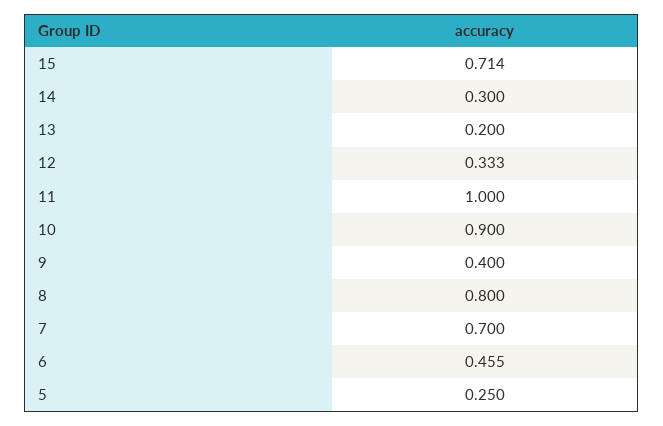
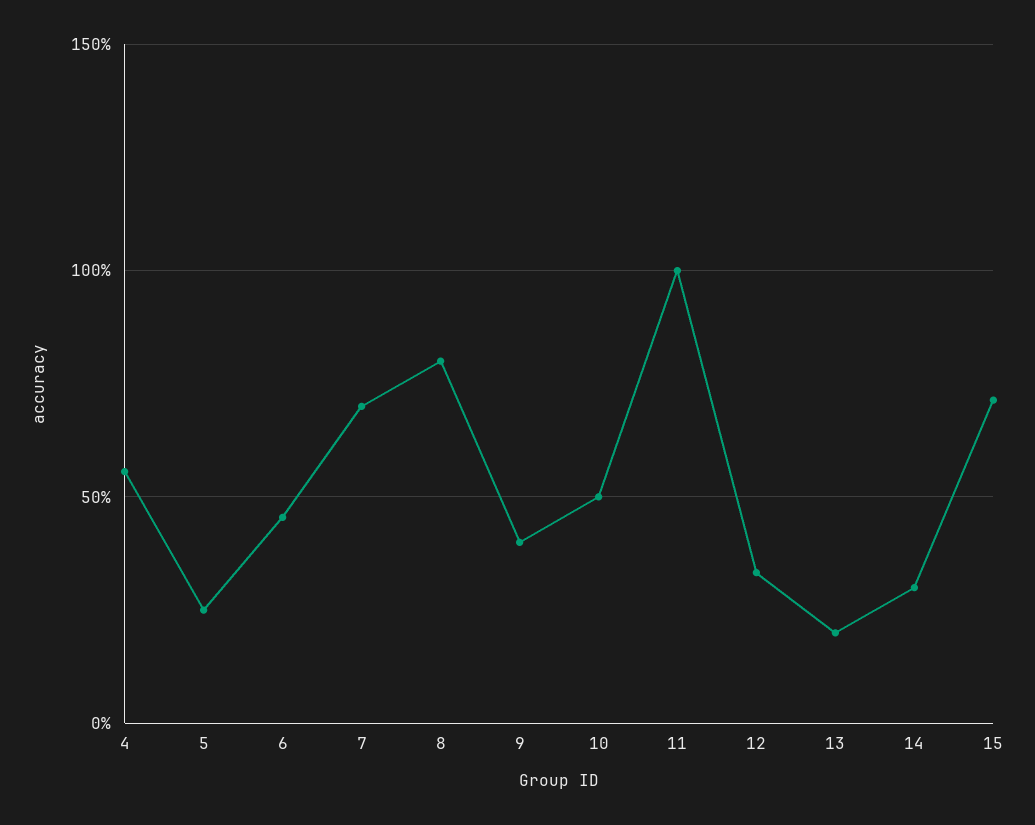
10: 0.9 -> 0.5
4: none -> 0.55

